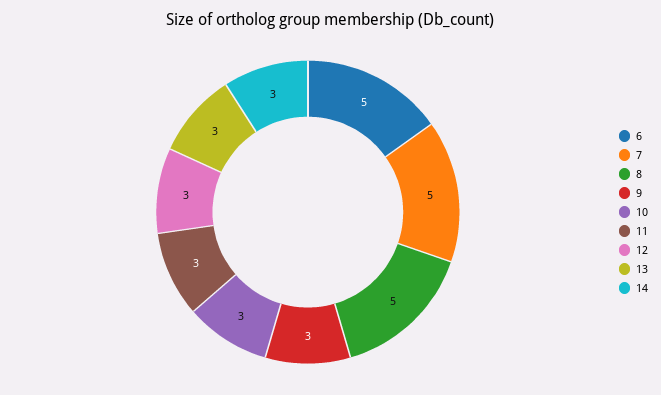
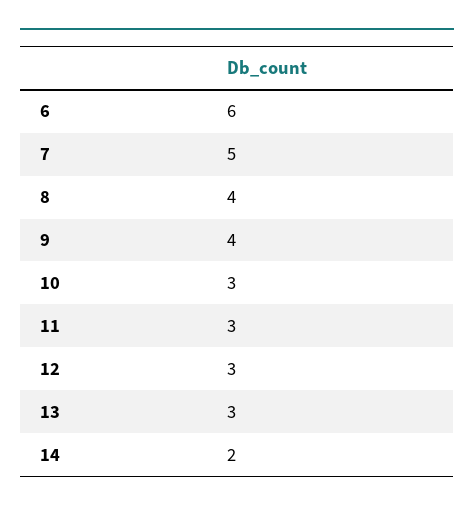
6: 5 -> 6
8: 5 -> 4
9: 3 -> 4
14: 3 -> 2

